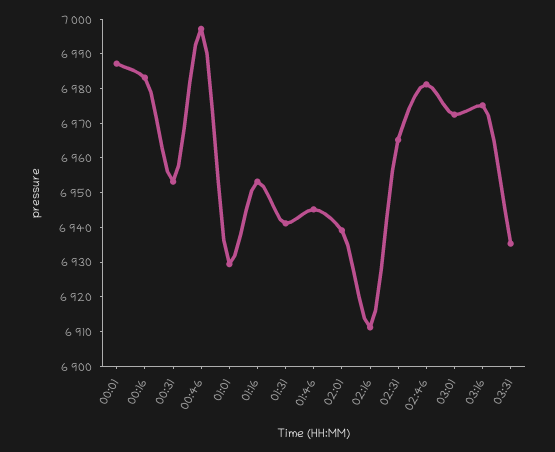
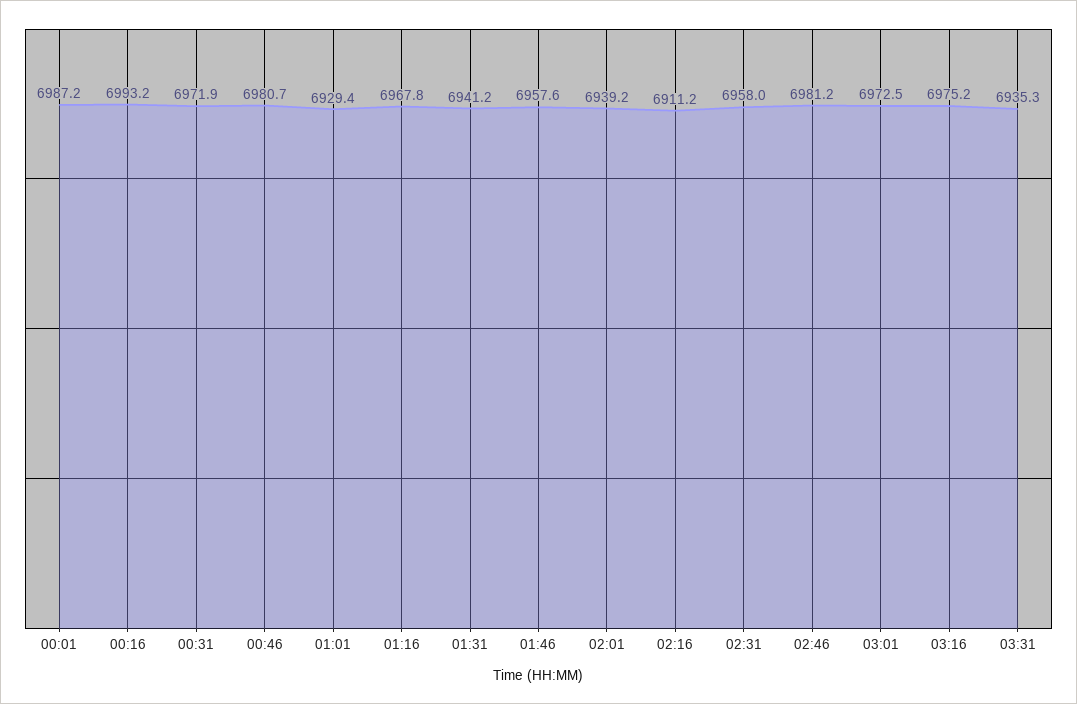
00:16: 6982.5 -> 6993.2
00:31: 6952.5 -> 6971.9
00:46: 6997.5 -> 6980.7
01:16: 6952.5 -> 6967.8
01:46: 6945 -> 6957.6
02:31: 6965 -> 6958

